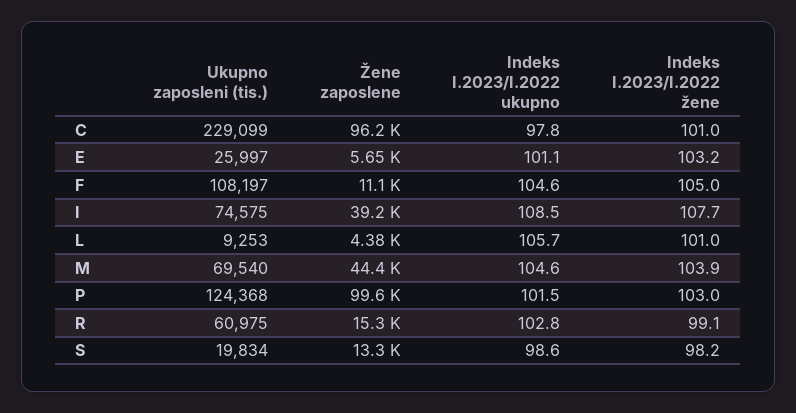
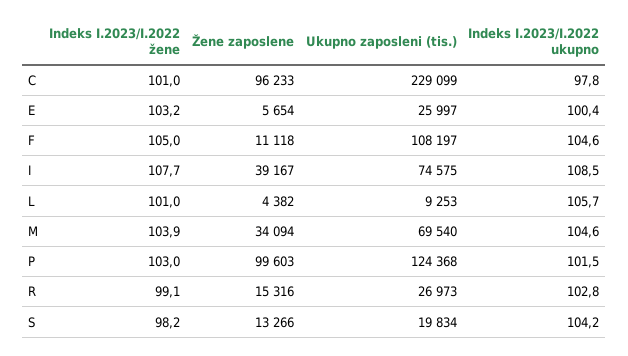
Indeks I.2023/I.2022 ukupno, E: 101.1 -> 100.4
Žene zaposlene, M: 44400 -> 34094
Ukupno zaposleni (tis.), R: 60975 -> 26973
Indeks I.2023/I.2022 ukupno, S: 98.6 -> 104.2

